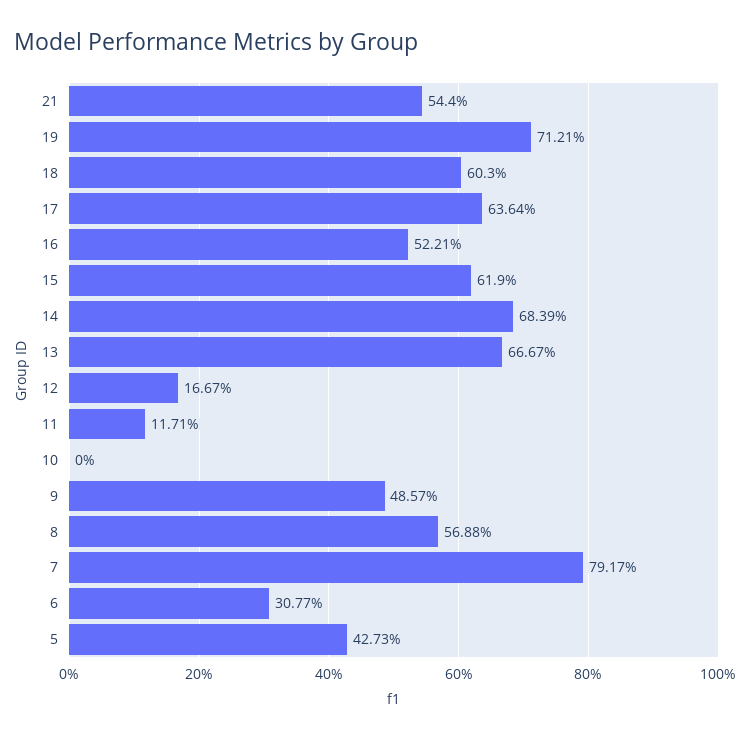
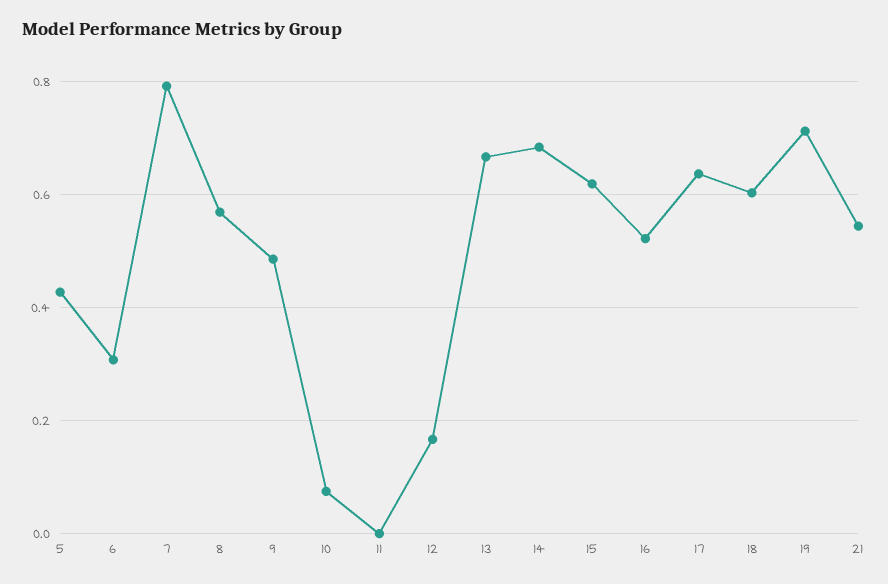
11: 0.1171 -> 0
10: 0 -> 0.08

